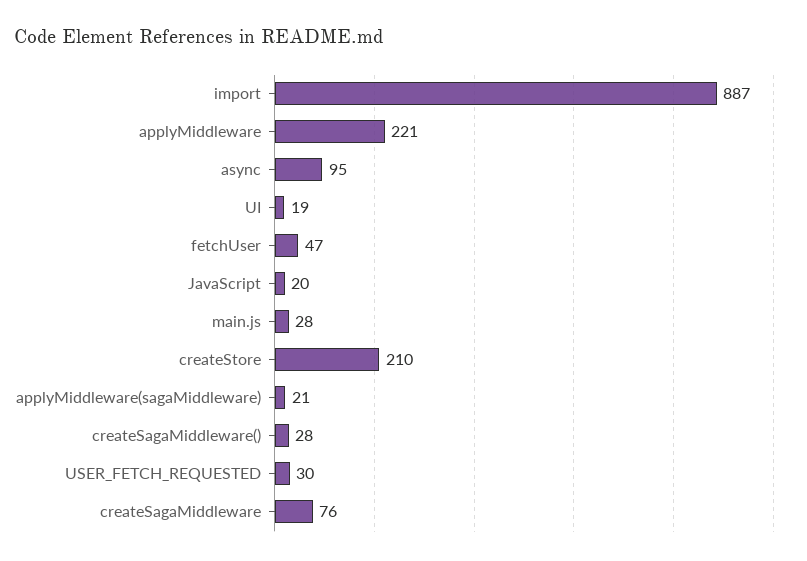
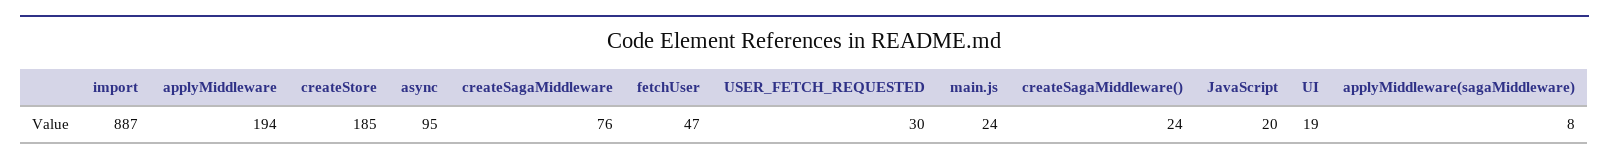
applyMiddleware: 221 -> 194
main.js: 28 -> 24
createStore: 210 -> 185
applyMiddleware(sagaMiddleware): 21 -> 8
createSagaMiddleware(): 28 -> 24

